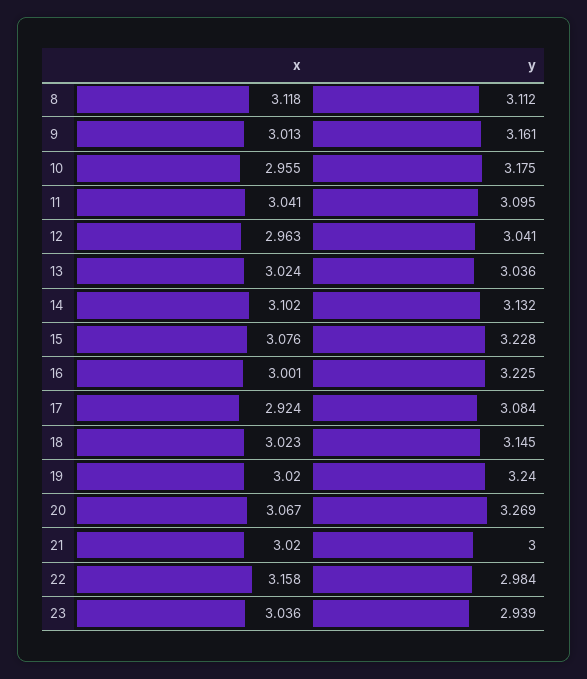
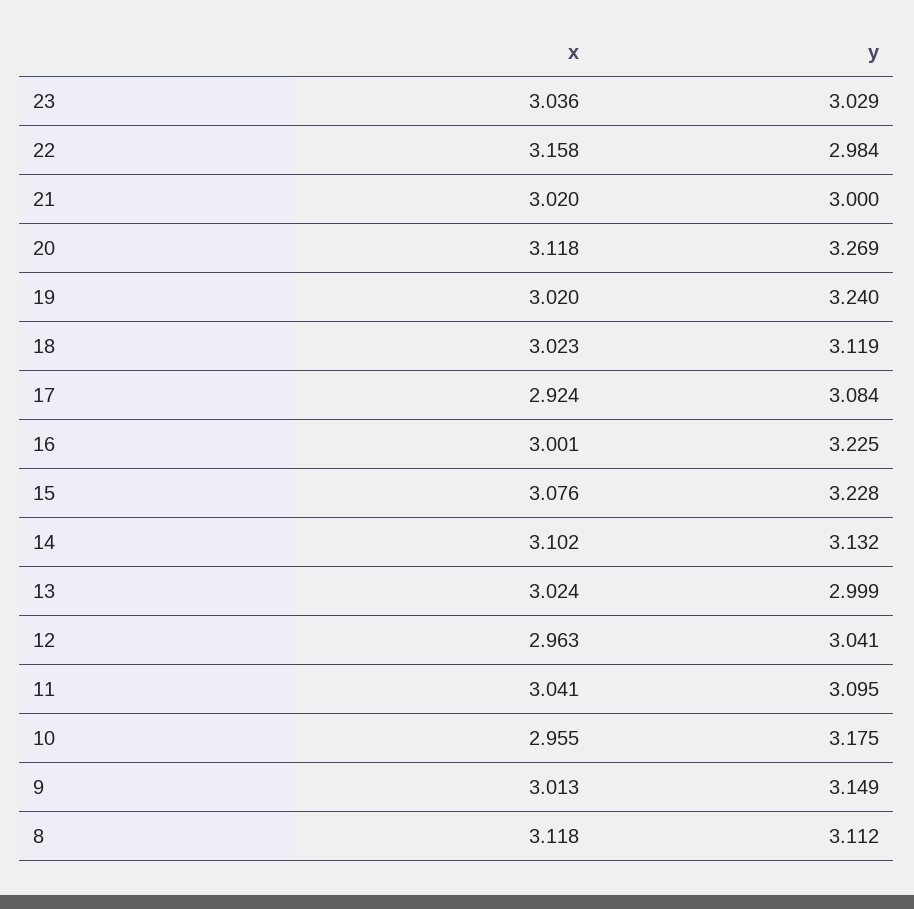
y, 9: 3.161 -> 3.149
y, 13: 3.036 -> 2.999
y, 18: 3.145 -> 3.119
x, 20: 3.067 -> 3.118
y, 23: 2.939 -> 3.029

